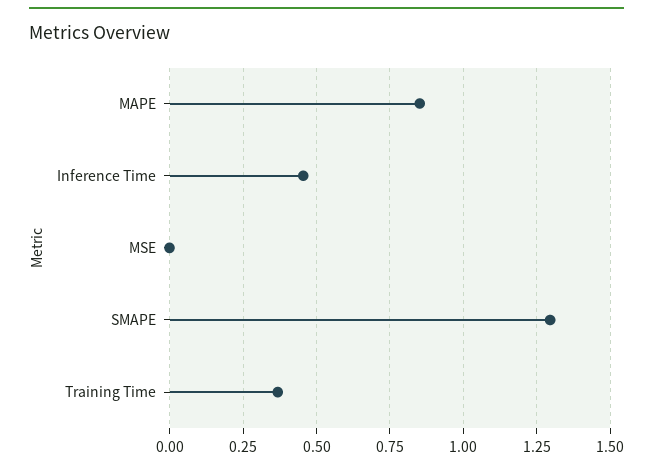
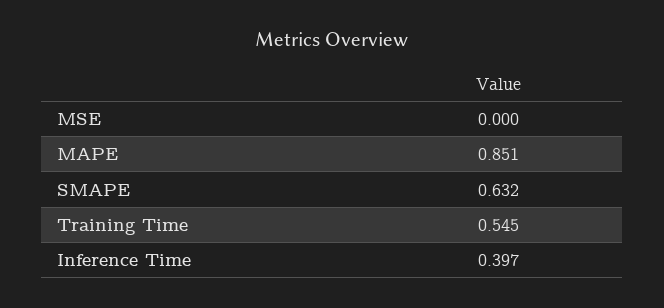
Inference Time: 0.45 -> 0.397
SMAPE: 1.3 -> 0.632
Training Time: 0.375 -> 0.545

